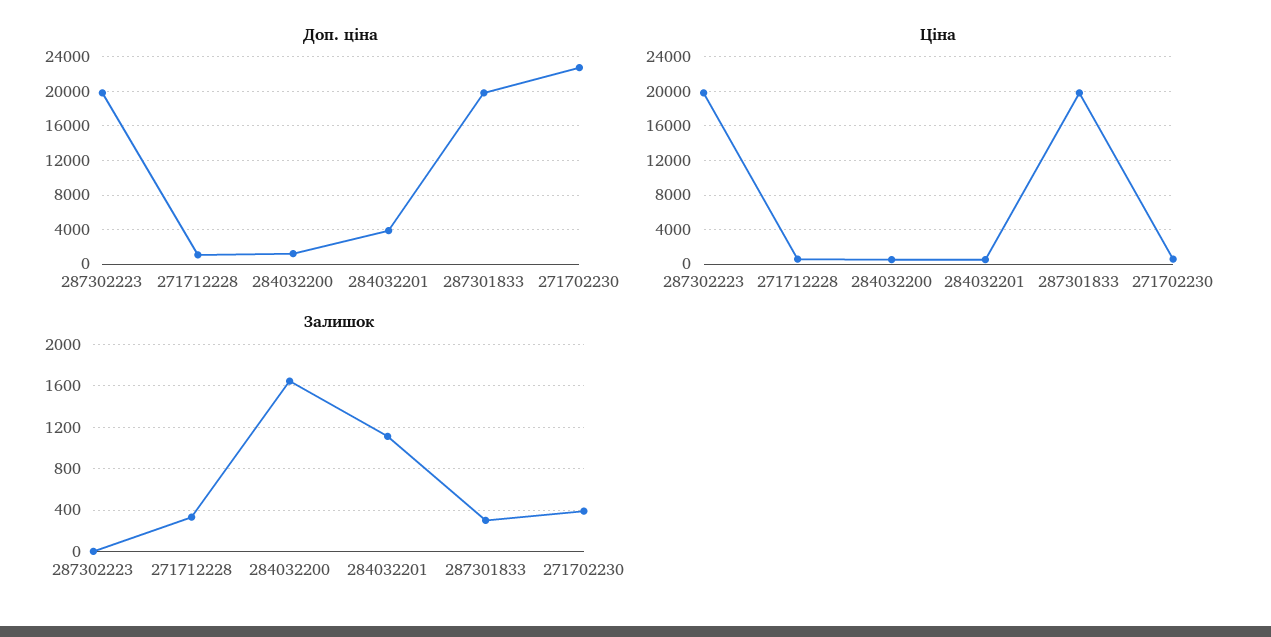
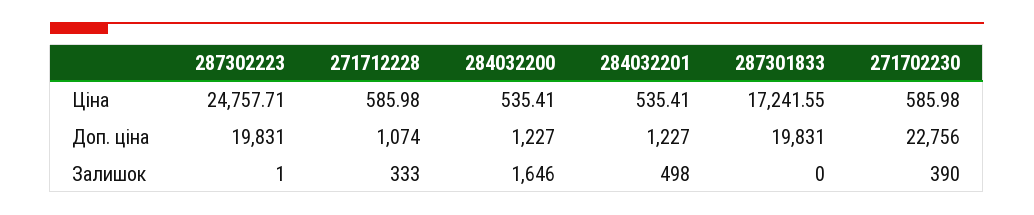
Доп. ціна, 284032201: 4000 -> 1227
Ціна, 287302223: 20000 -> 24757.71
Ціна, 287301833: 20000 -> 17241.55
Залишок, 284032201: 1100 -> 498
Залишок, 287301833: 300 -> 0

